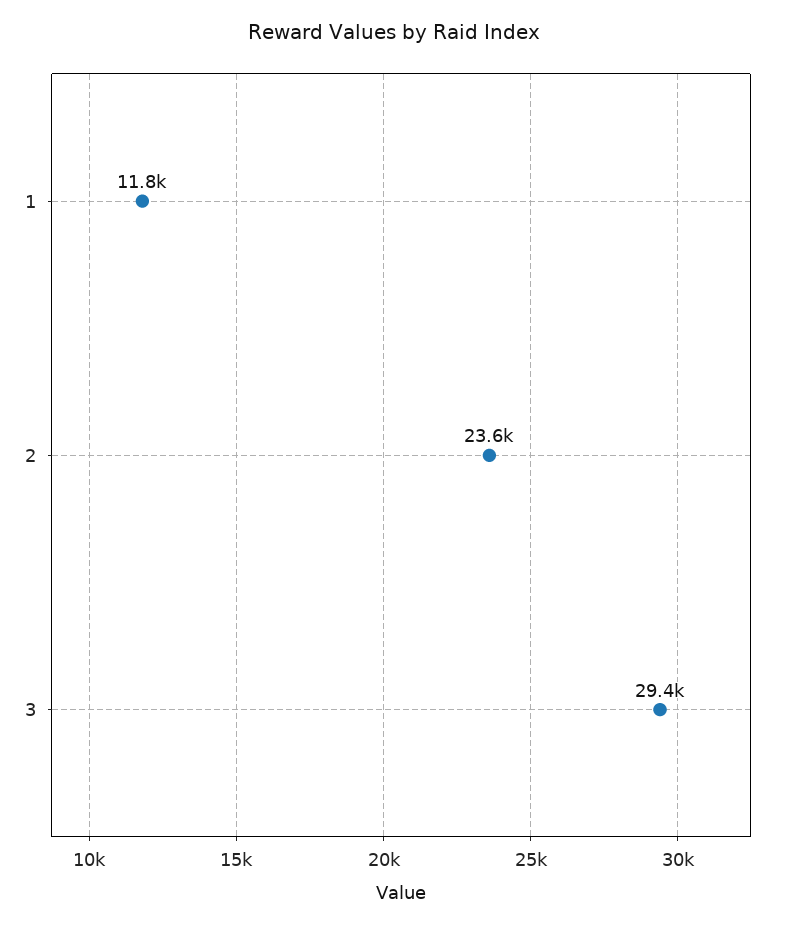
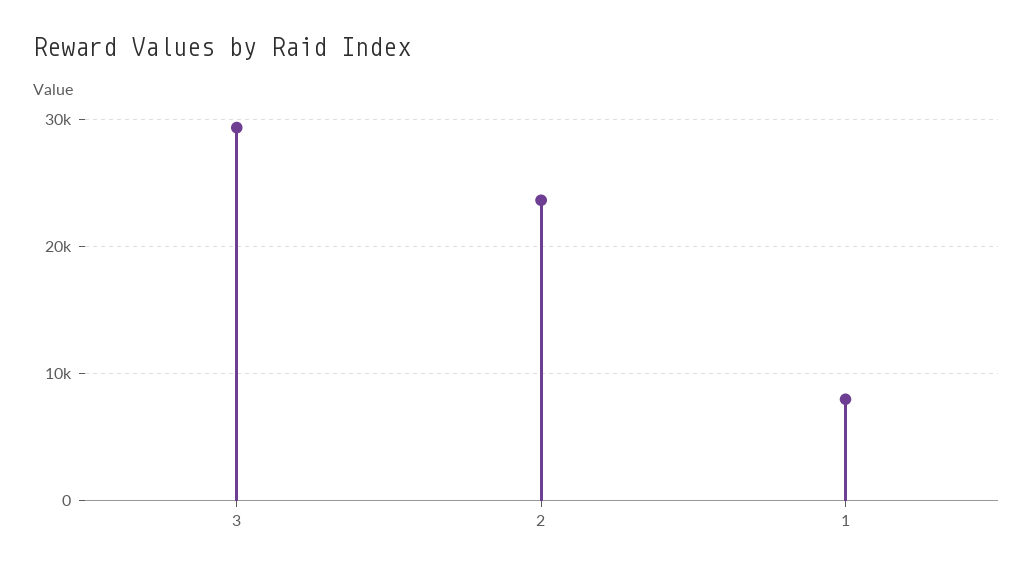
1: 11800 -> 8000

